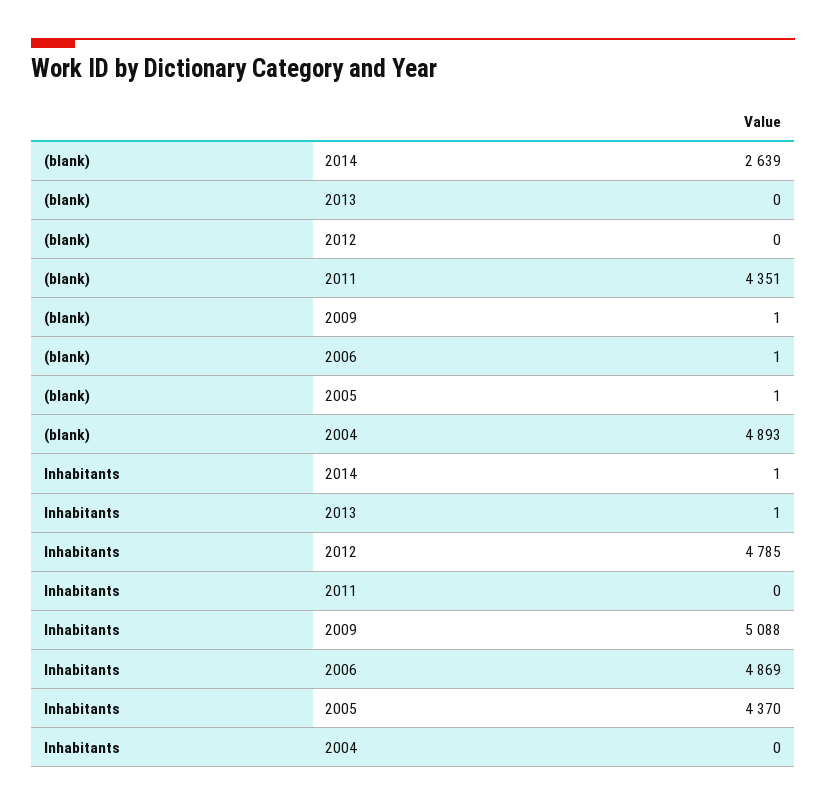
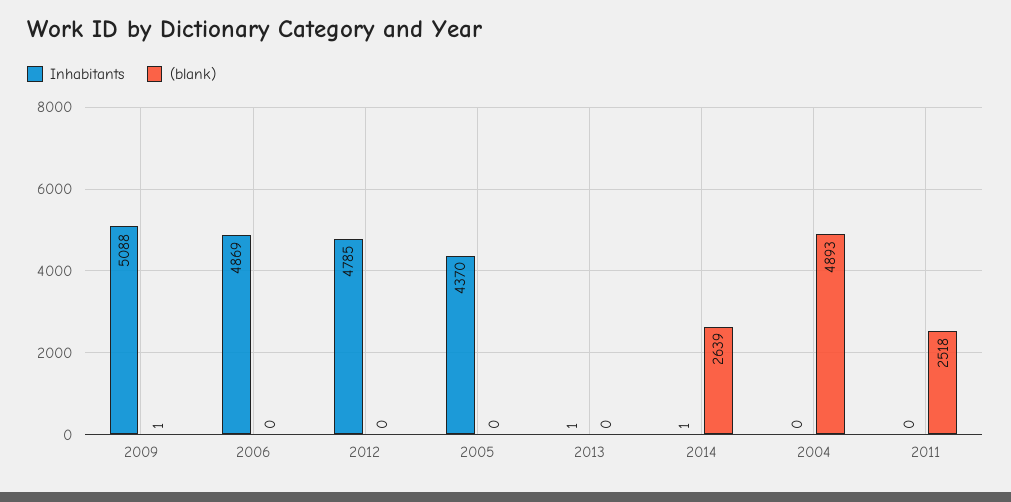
(blank), 2011: 4351 -> 2518
(blank), 2006: 1 -> 0
(blank), 2005: 1 -> 0

